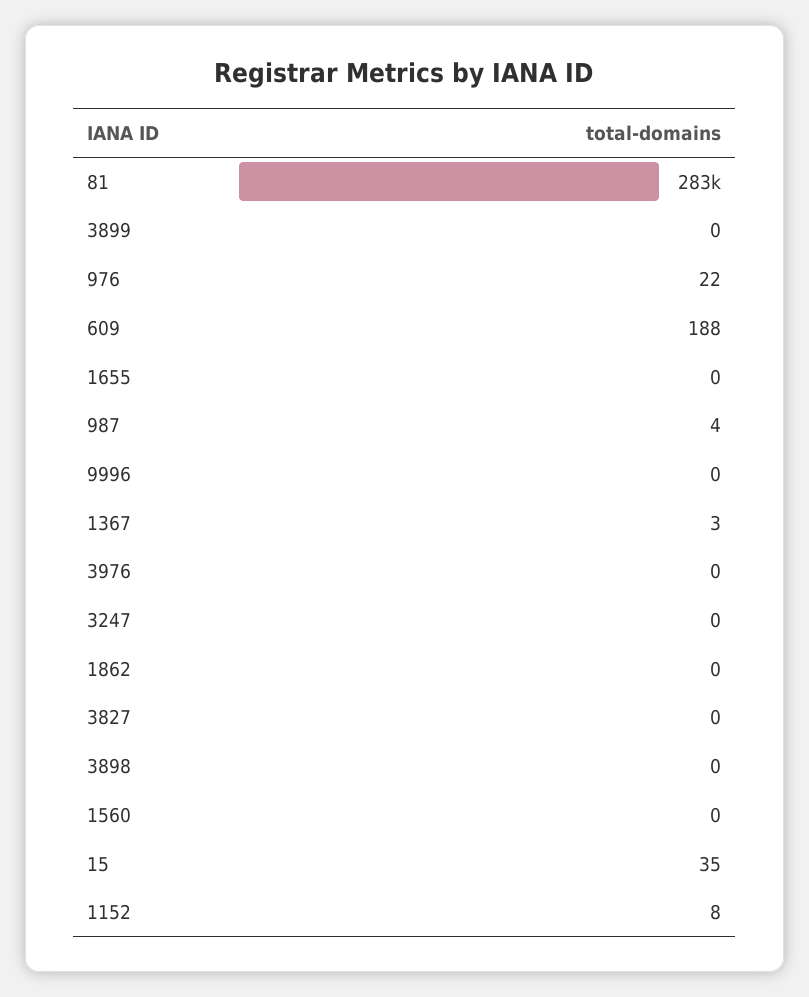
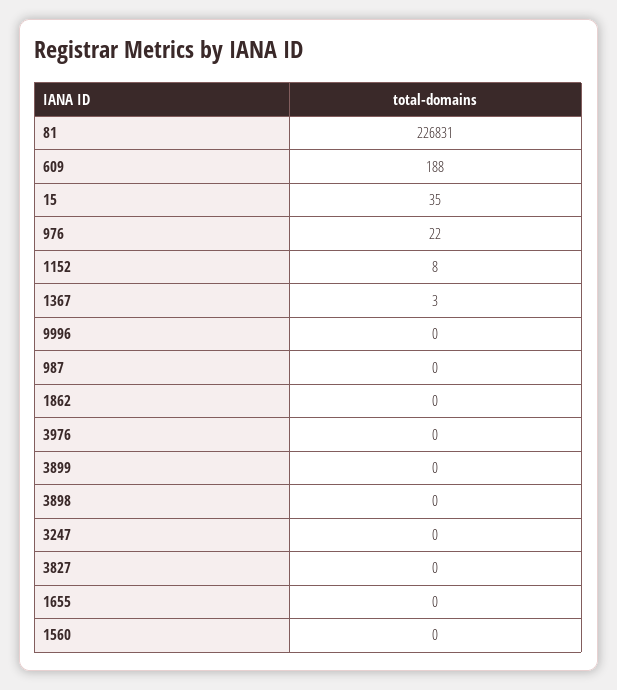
81: 283000 -> 226831
987: 4 -> 0

